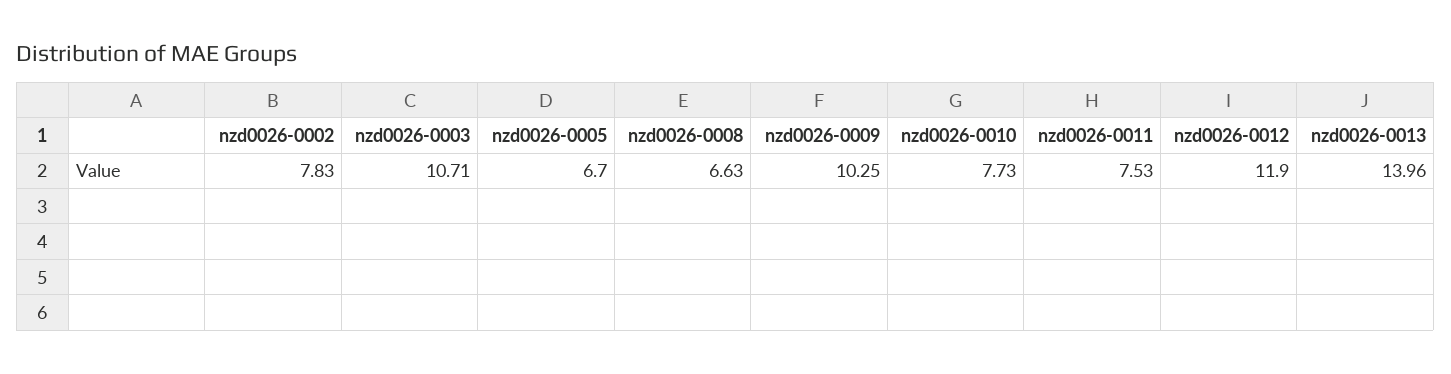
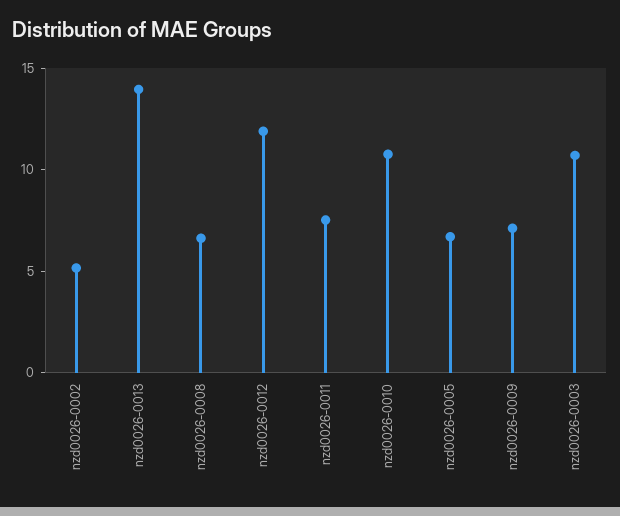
nzd0026-0002: 7.83 -> 5
nzd0026-0009: 10.25 -> 7
nzd0026-0010: 7.73 -> 11

